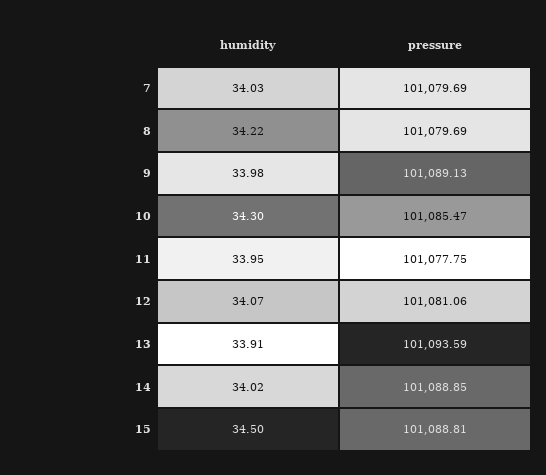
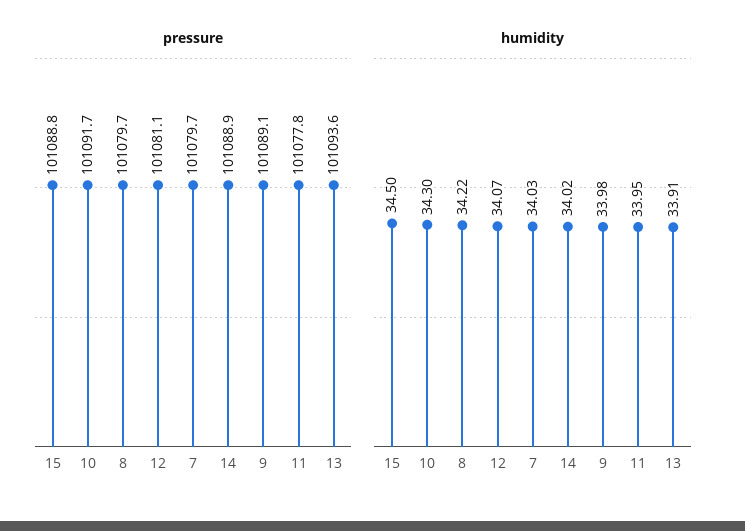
pressure, 10: 101085.47 -> 101091.7

